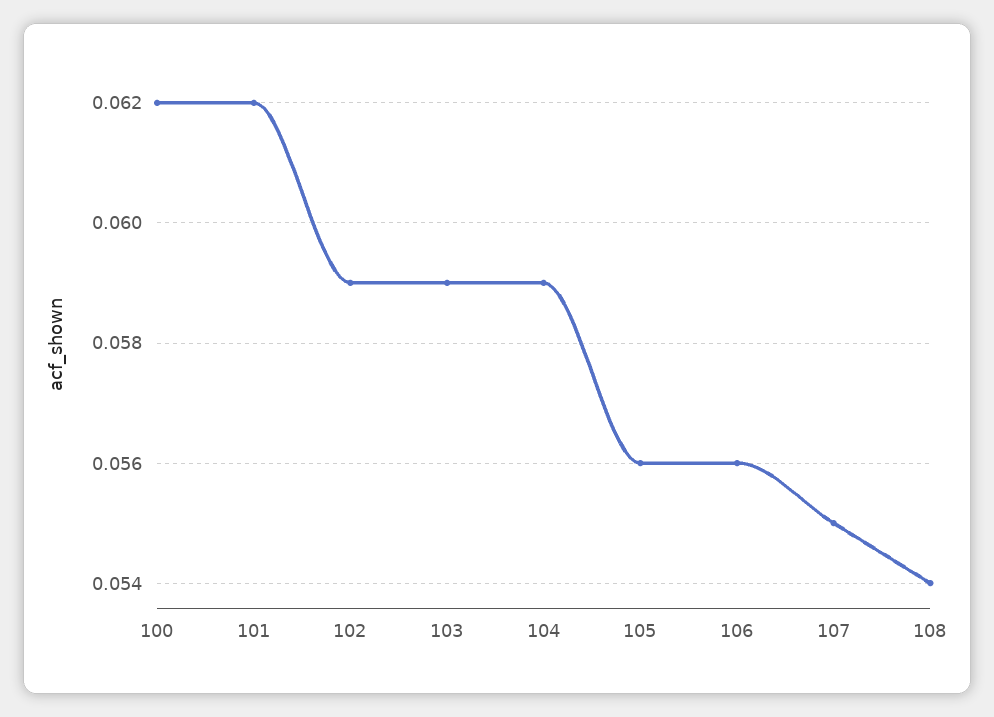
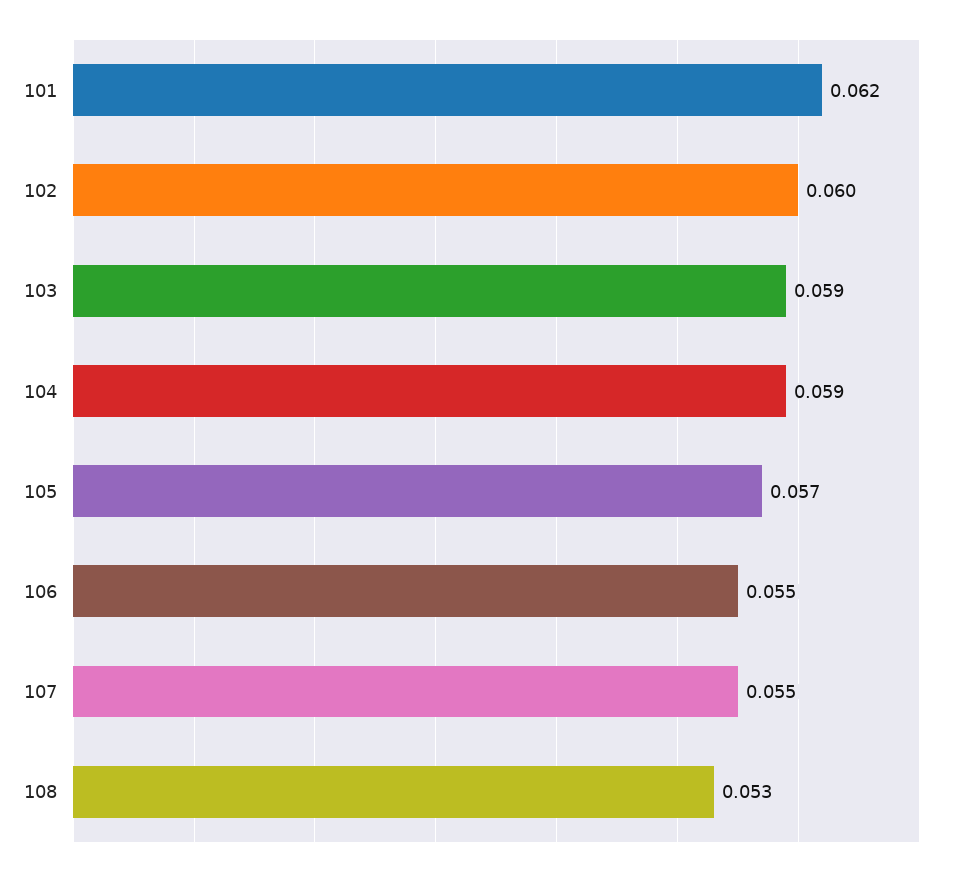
100: 0.062 -> none
102: 0.059 -> 0.06
105: 0.056 -> 0.057
106: 0.056 -> 0.055
108: 0.054 -> 0.053

